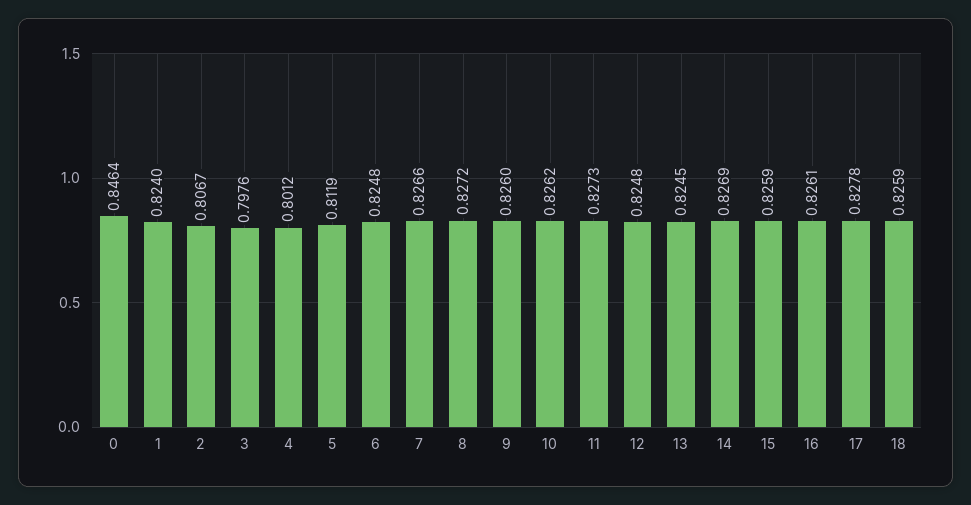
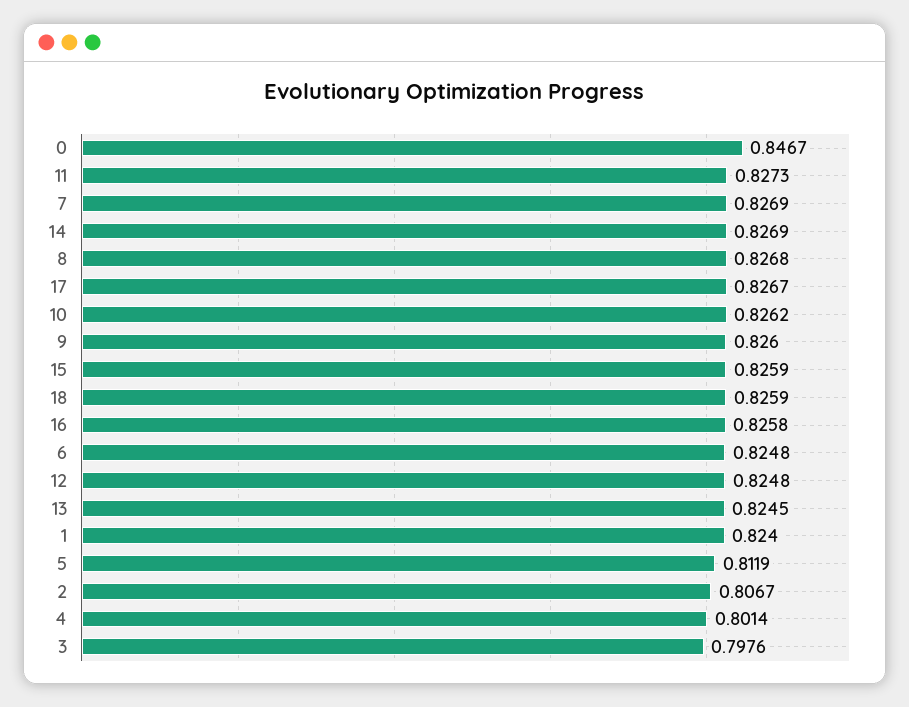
0: 0.8464 -> 0.8467
4: 0.8012 -> 0.8014
7: 0.8266 -> 0.8269
8: 0.8272 -> 0.8268
16: 0.8261 -> 0.8258
17: 0.8278 -> 0.8267

